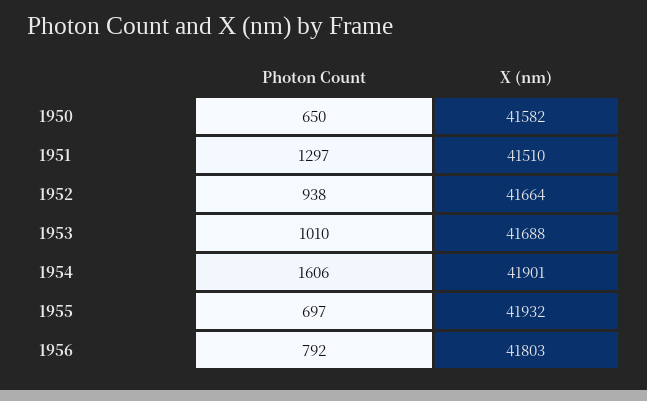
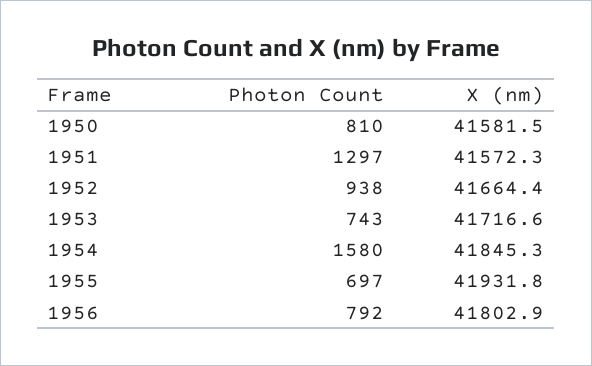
Photon Count, 1950: 650 -> 810
X (nm), 1951: 41510 -> 41572.3
Photon Count, 1953: 1010 -> 743
X (nm), 1953: 41688 -> 41716.6
Photon Count, 1954: 1606 -> 1580
X (nm), 1954: 41901 -> 41845.3

